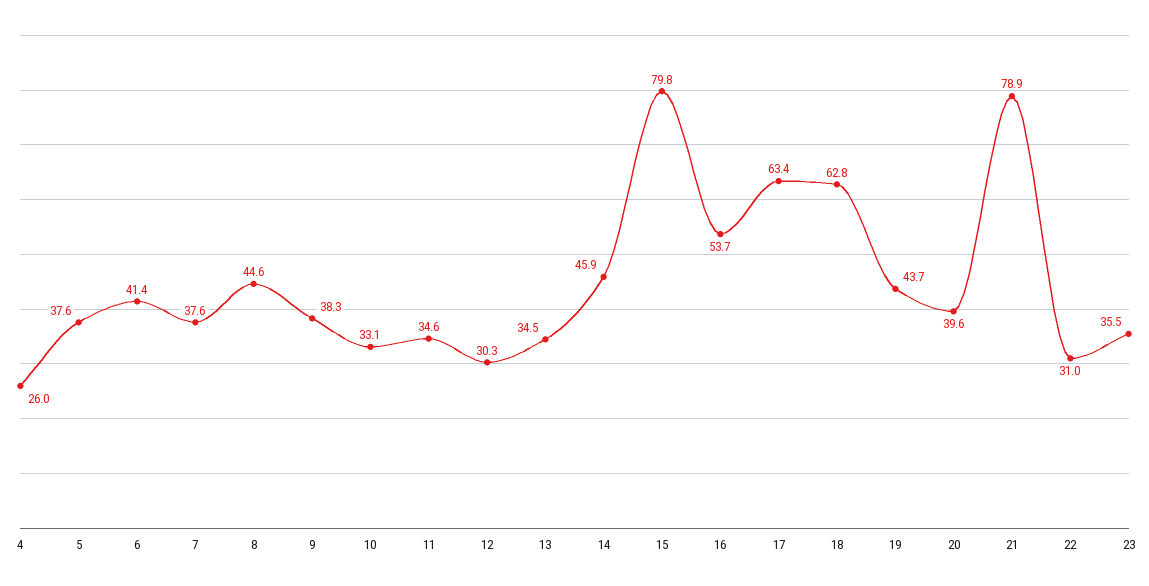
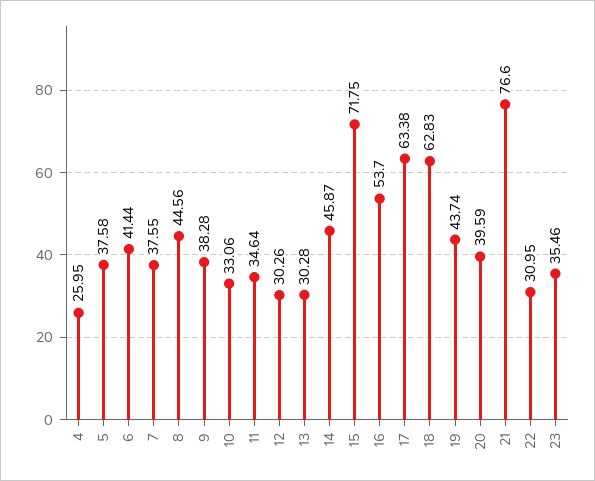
13: 34.5 -> 30.28
15: 79.8 -> 71.75
21: 78.9 -> 76.6

